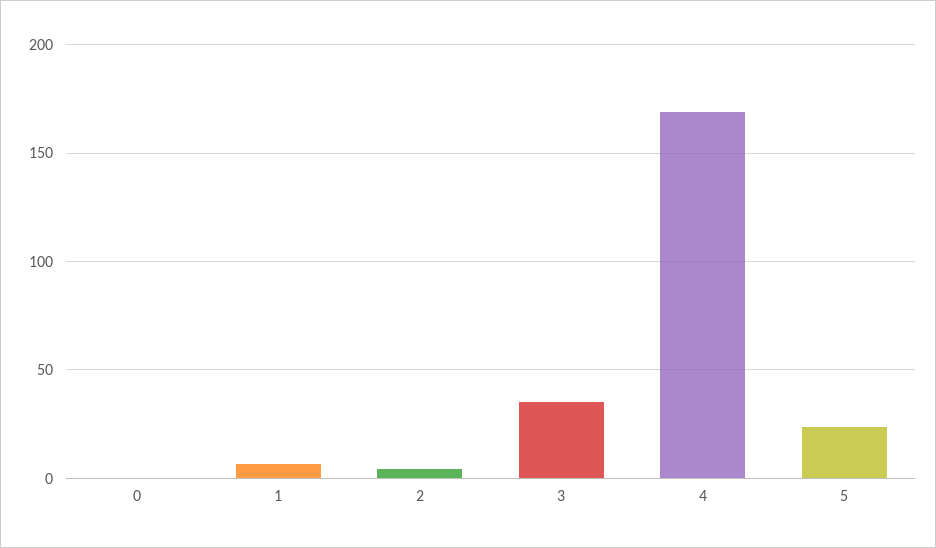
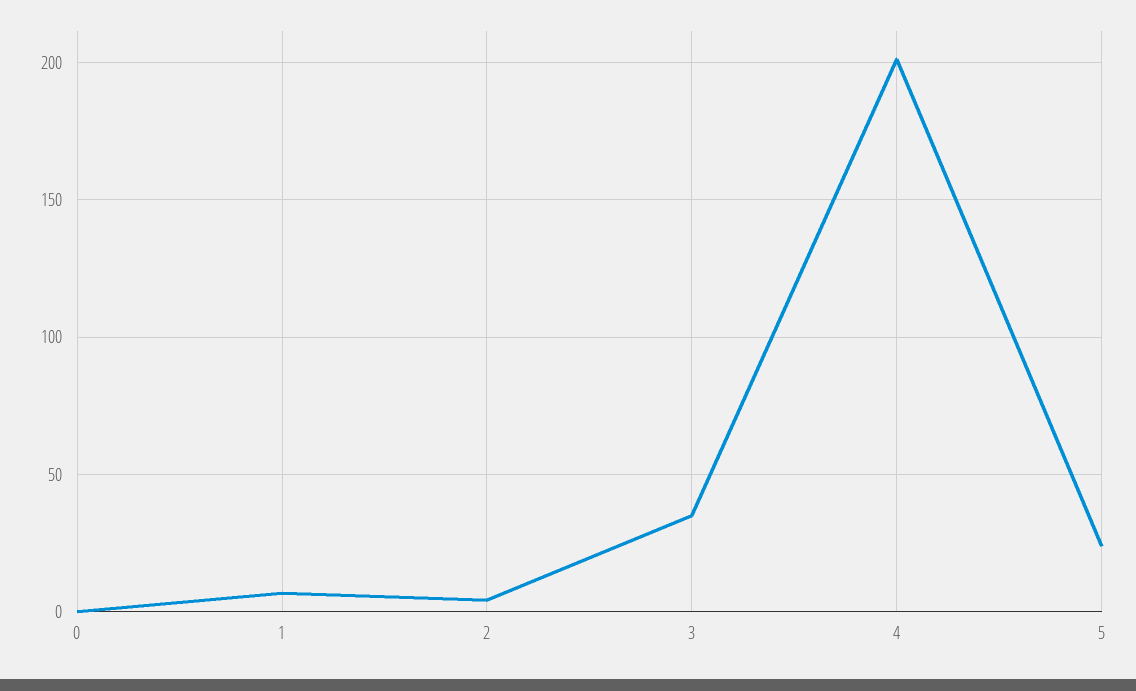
4: 170 -> 200

